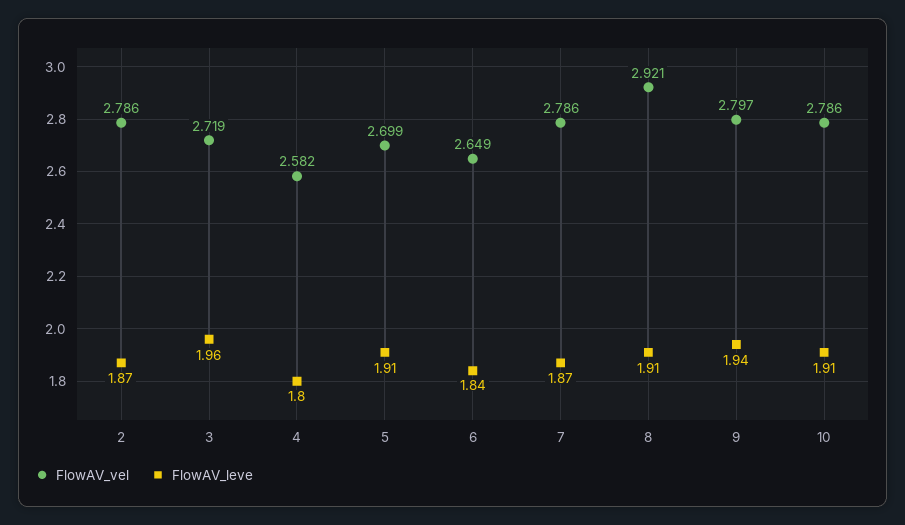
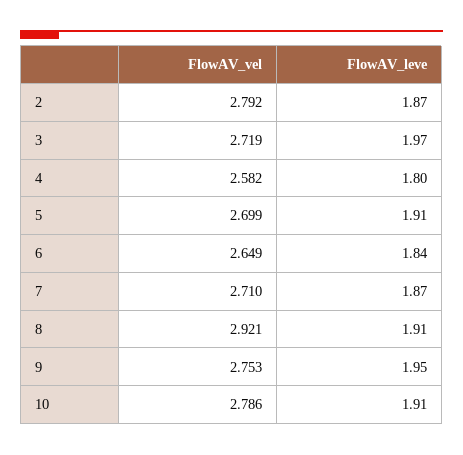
FlowAV_vel, 2: 2.786 -> 2.792
FlowAV_leve, 3: 1.96 -> 1.97
FlowAV_vel, 7: 2.786 -> 2.71
FlowAV_vel, 9: 2.797 -> 2.753
FlowAV_leve, 9: 1.94 -> 1.95

